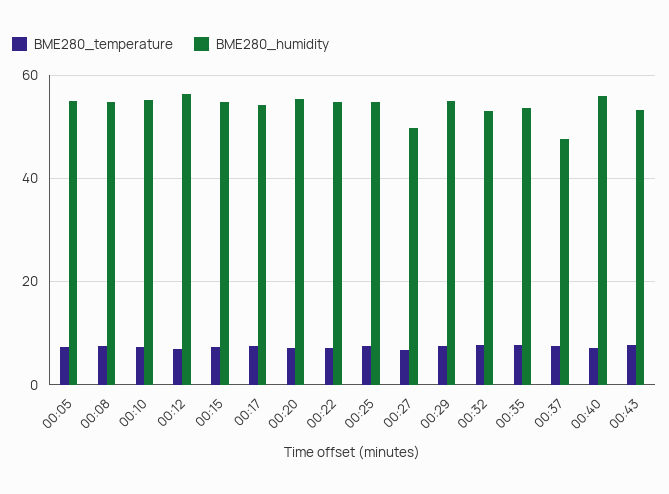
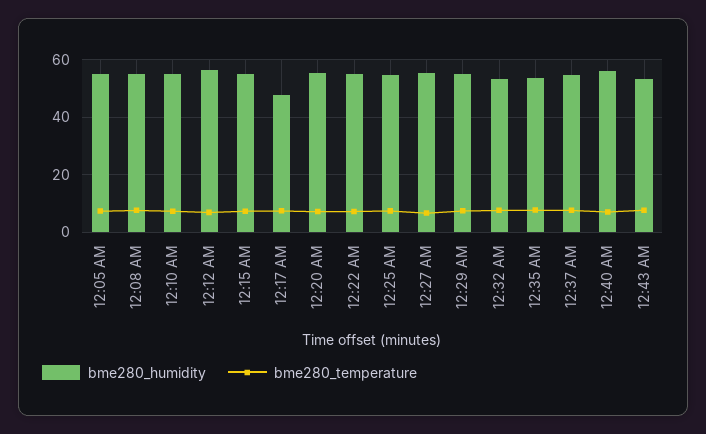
BME280_humidity, 00:17: 54 -> 47.5
BME280_humidity, 00:27: 50 -> 55
BME280_humidity, 00:37: 48 -> 55

